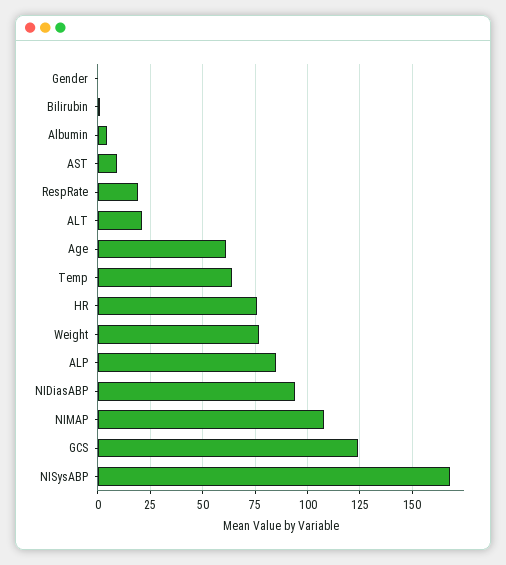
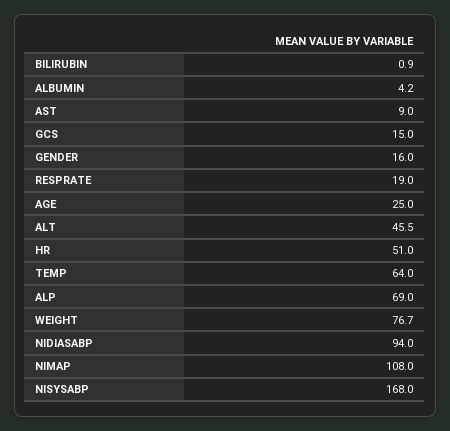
Gender: 0 -> 16
ALT: 20 -> 45.5
Age: 60 -> 25
HR: 75 -> 51
ALP: 85 -> 69
GCS: 125 -> 15

